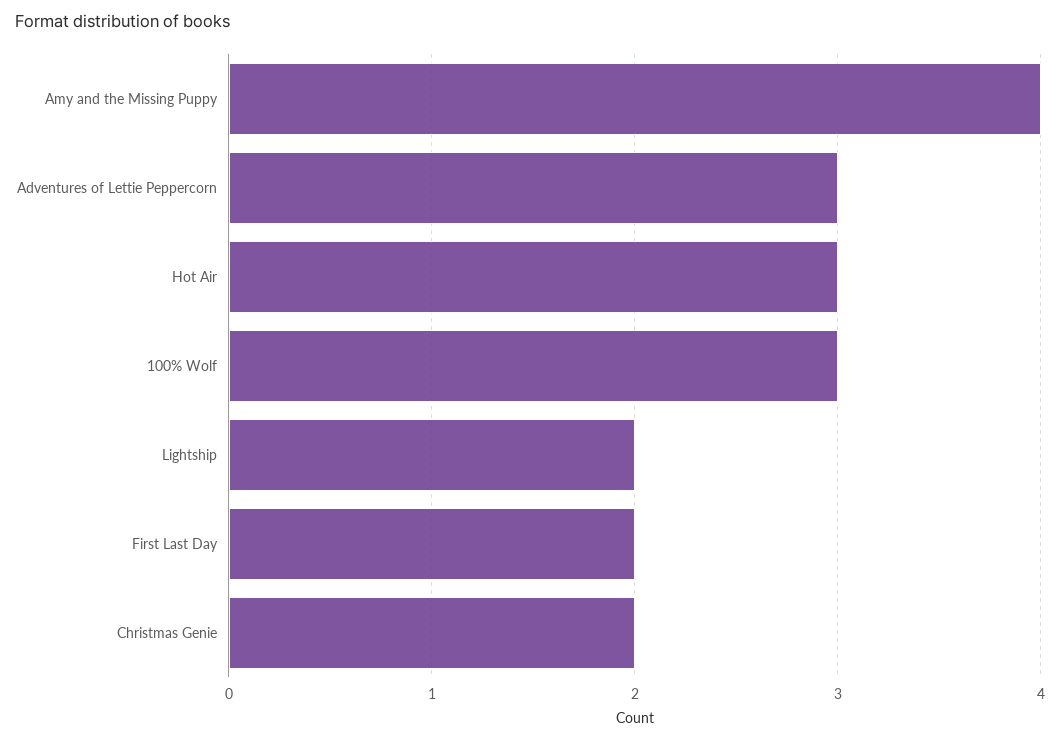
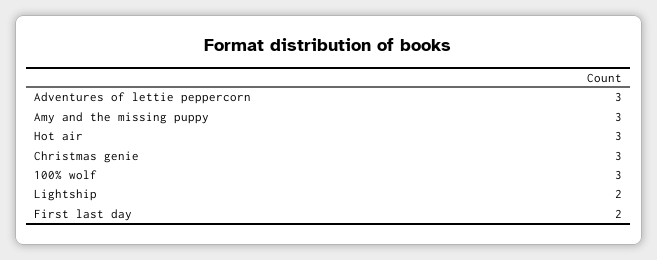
Amy and the Missing Puppy: 4 -> 3
Christmas Genie: 2 -> 3

